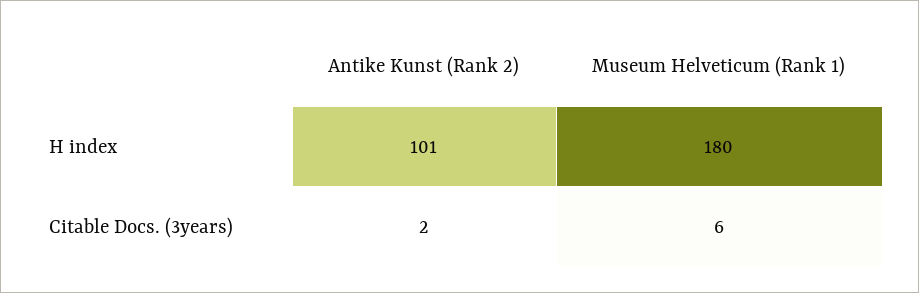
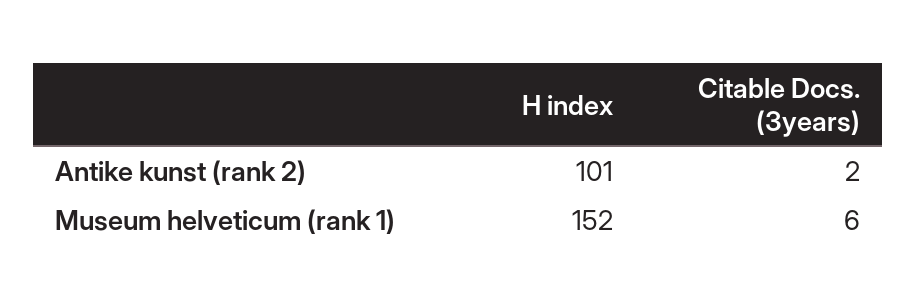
Museum Helveticum (Rank 1), H index: 180 -> 152

